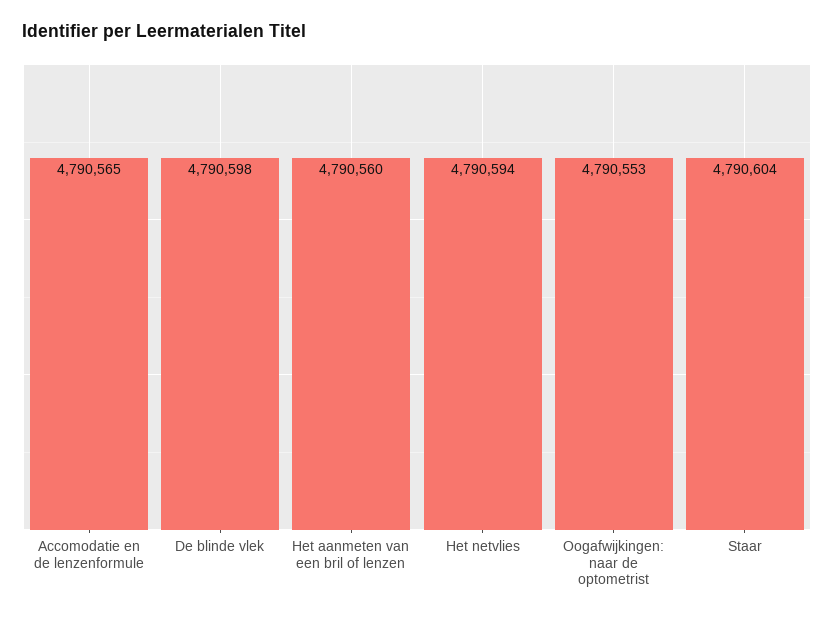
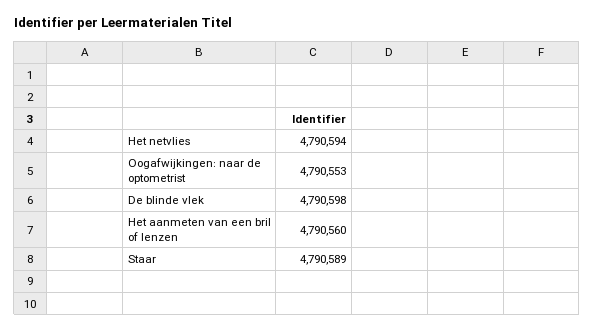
Accomodatie en de lenzenformule: 4790565 -> none
Staar: 4790604 -> 4790589

